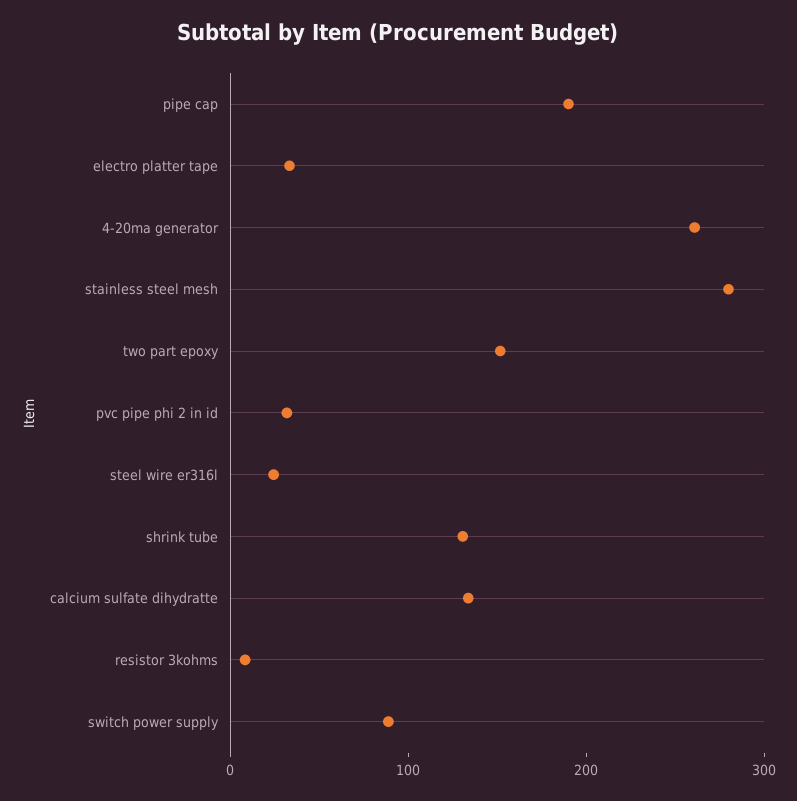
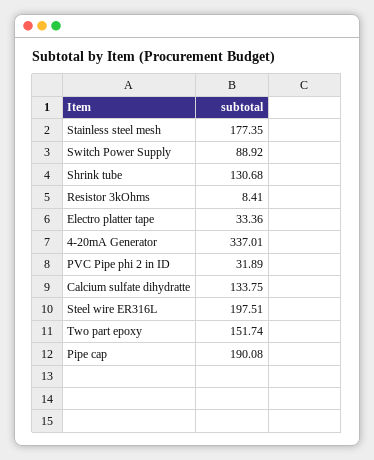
4-20ma generator: 260 -> 337.01
stainless steel mesh: 280 -> 177.35
steel wire er316l: 20 -> 197.51

